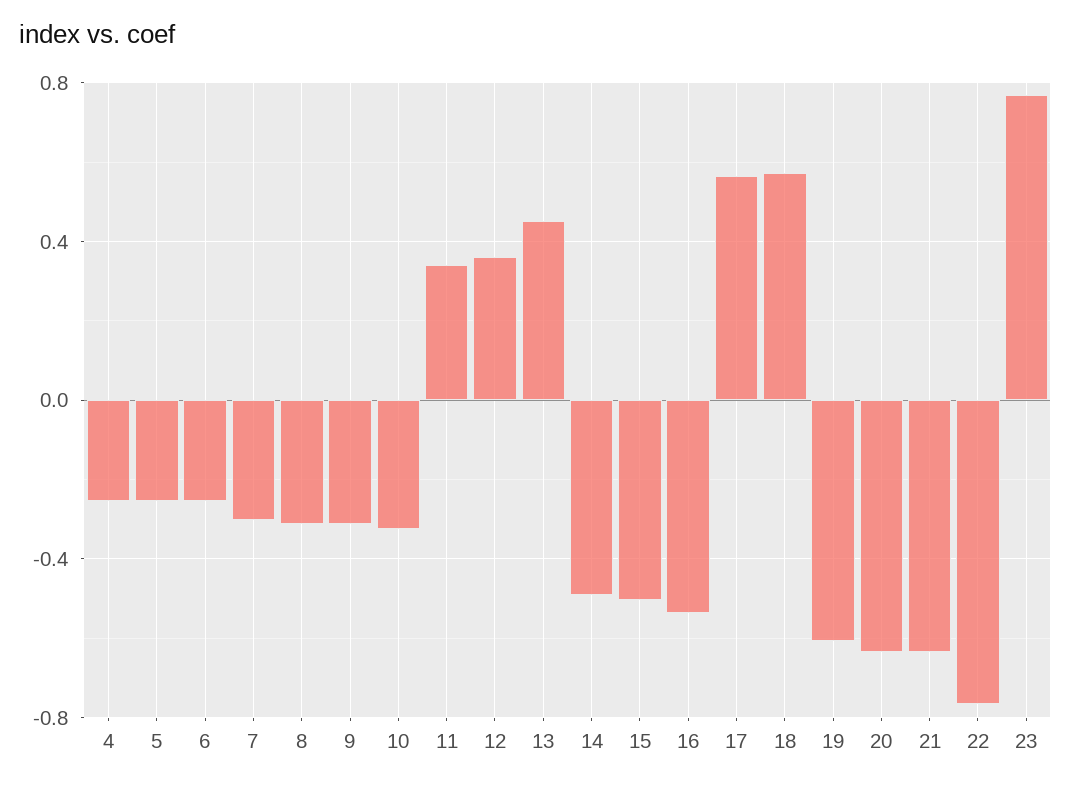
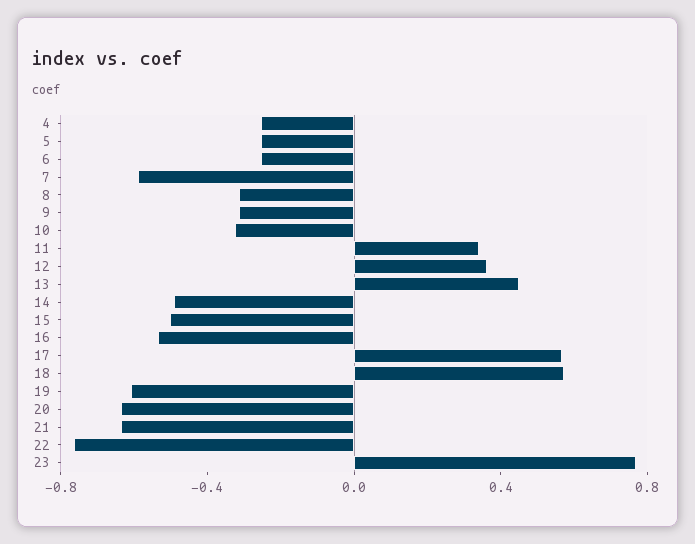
7: -0.3 -> -0.6

